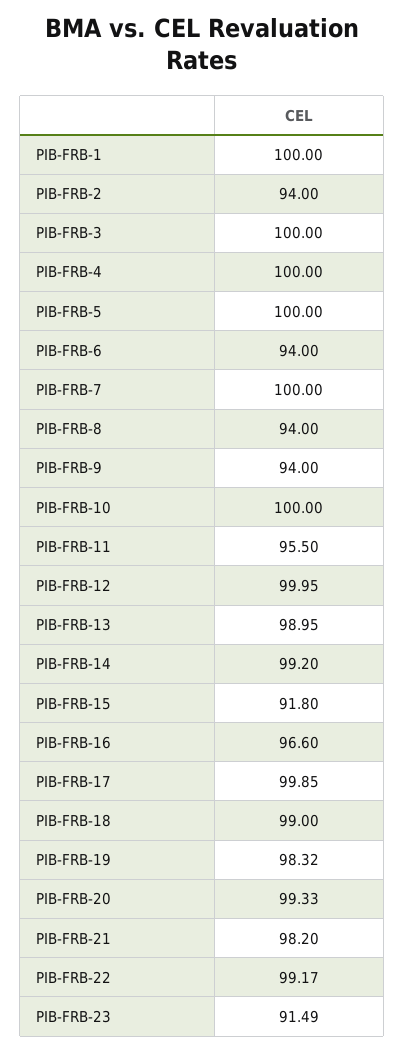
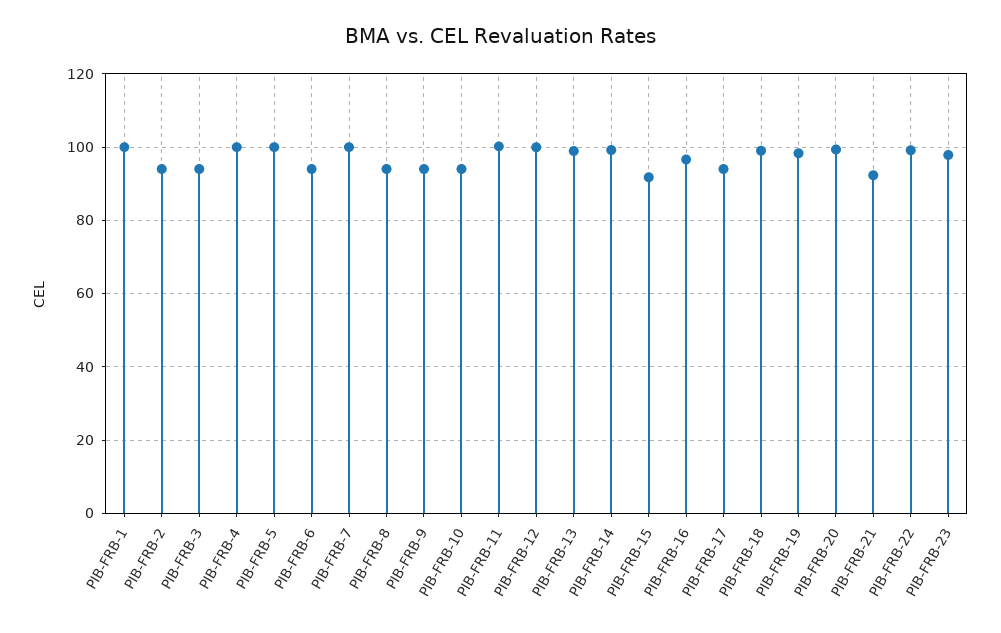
PIB-FRB-3: 100 -> 94
PIB-FRB-10: 100 -> 94
PIB-FRB-11: 95.5 -> 100
PIB-FRB-17: 99.85 -> 94
PIB-FRB-21: 98.2 -> 92
PIB-FRB-23: 91.49 -> 98

